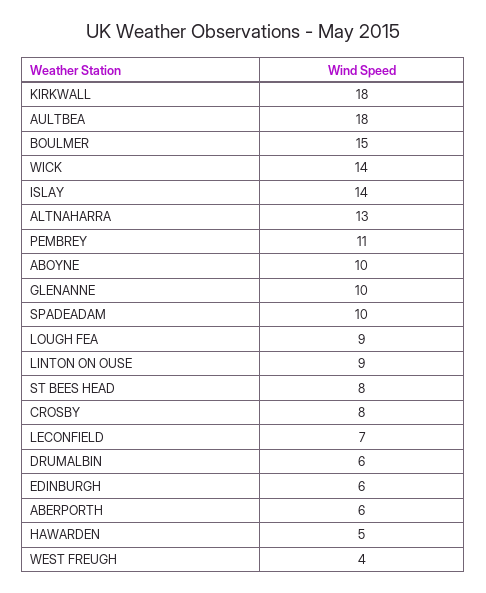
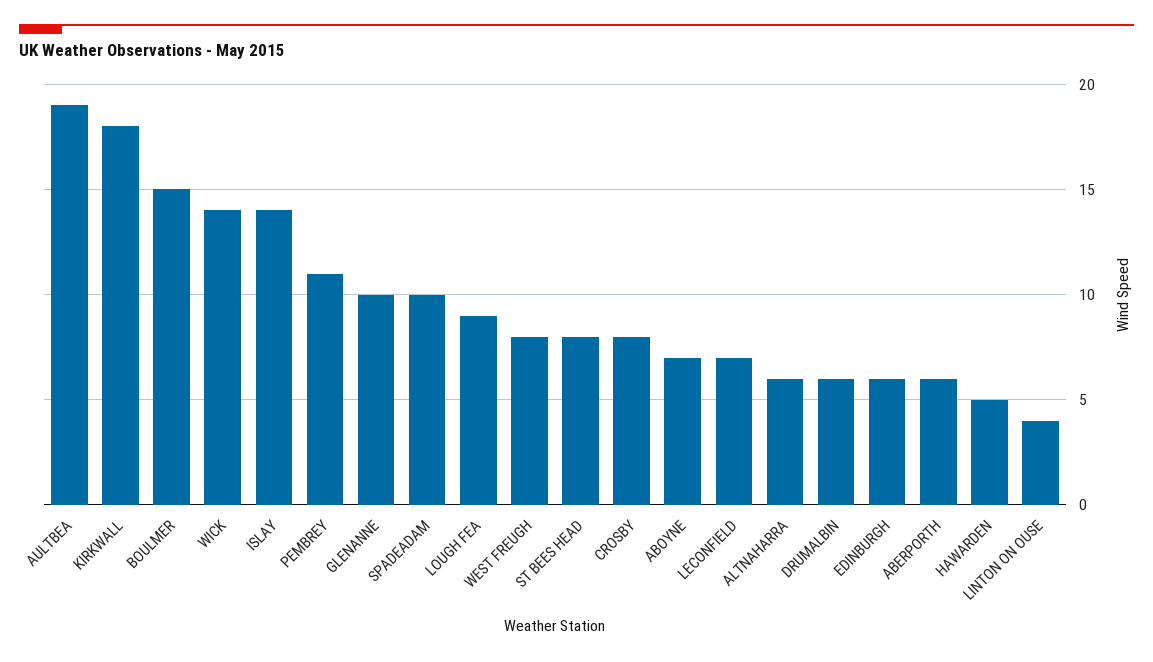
AULTBEA: 18 -> 19
ALTNAHARRA: 13 -> 6
ABOYNE: 10 -> 7
LINTON ON OUSE: 9 -> 4
WEST FREUGH: 4 -> 8

